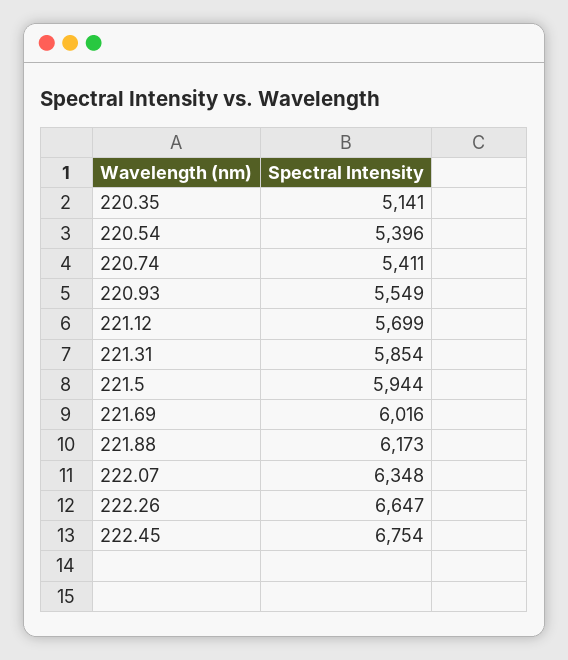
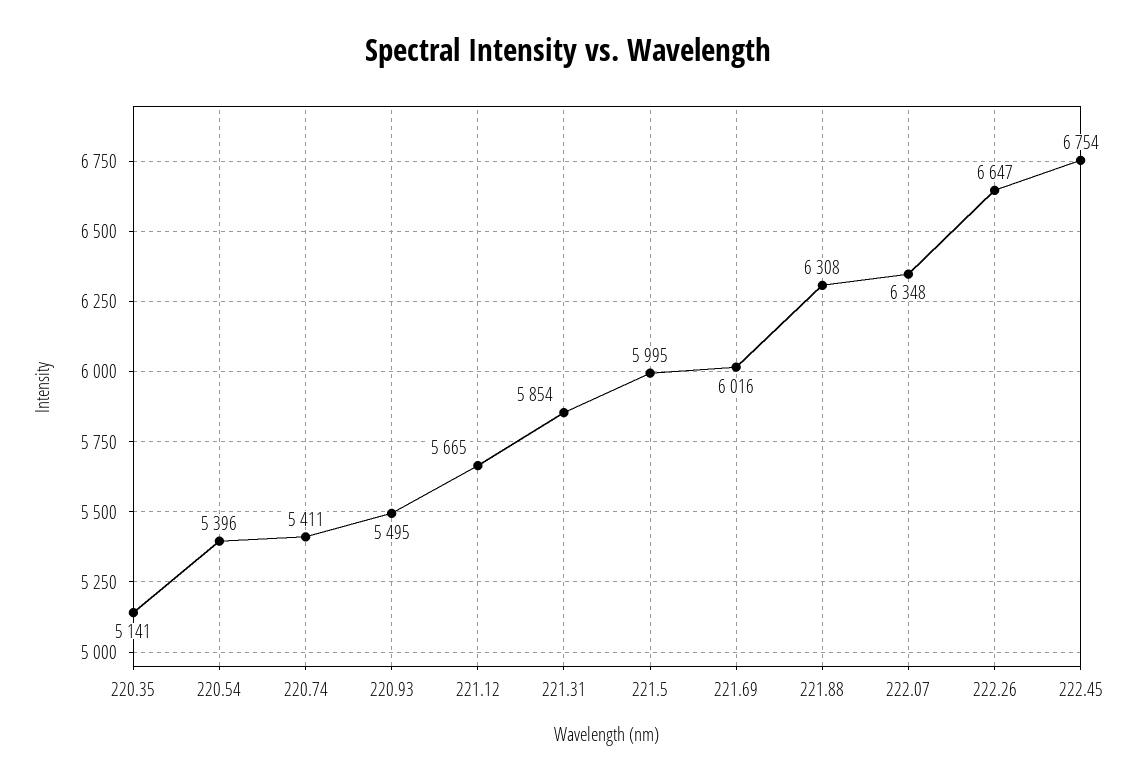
220.93: 5549 -> 5495
221.12: 5699 -> 5665
221.5: 5944 -> 5995
221.88: 6173 -> 6308

